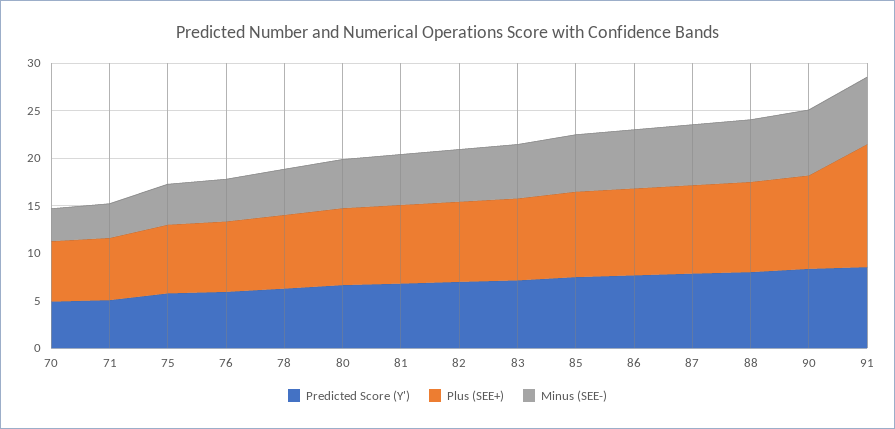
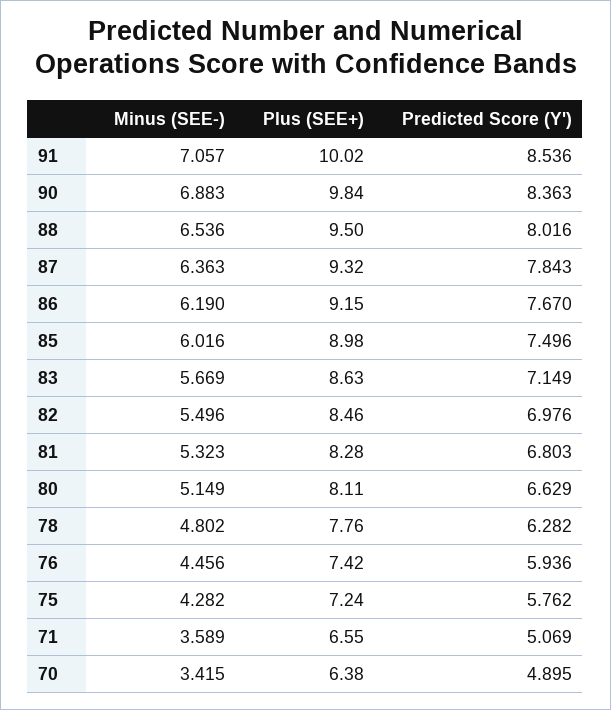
Plus (SEE+), 91: 13 -> 10.02

